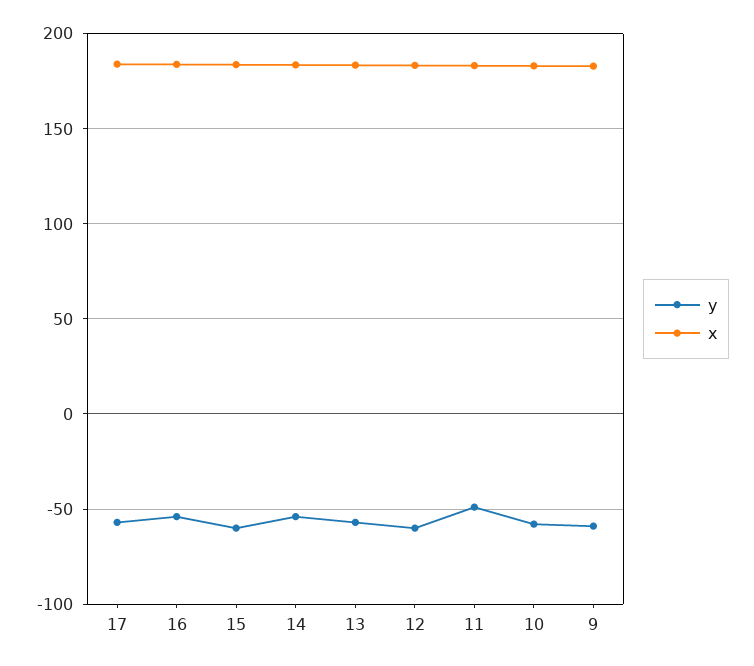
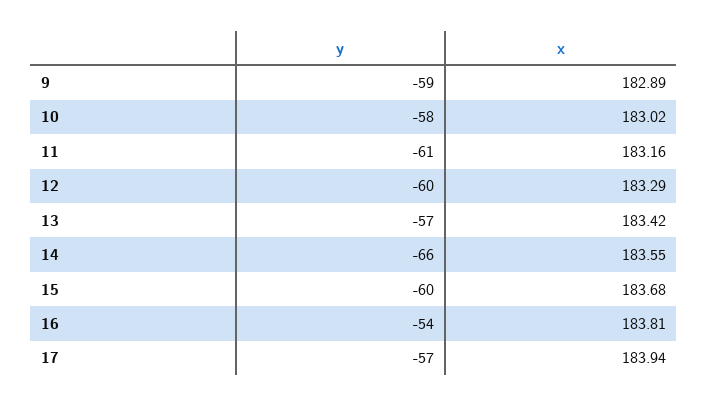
y, 14: -55 -> -66
y, 11: -50 -> -61

